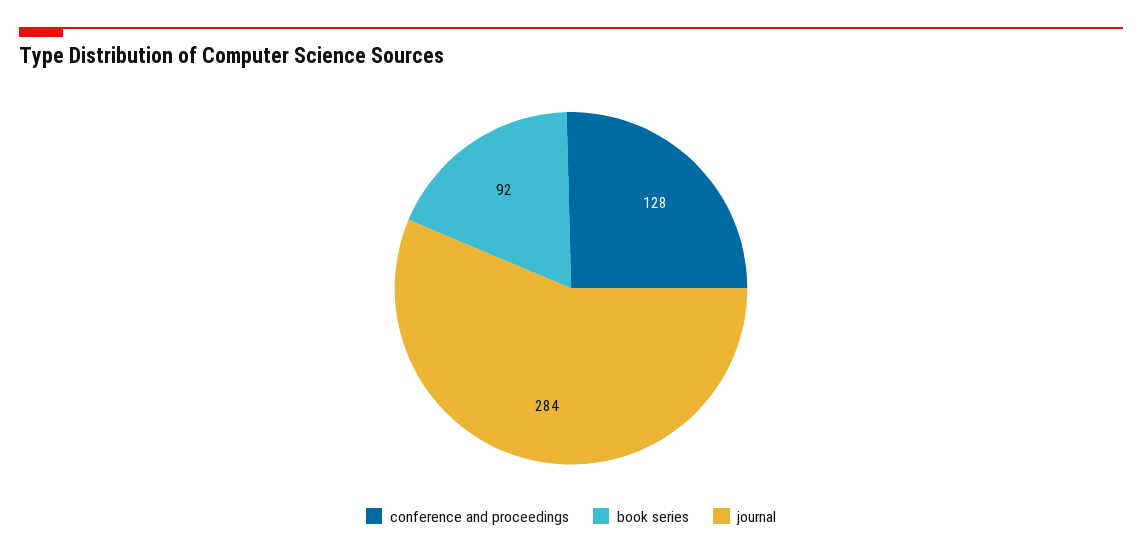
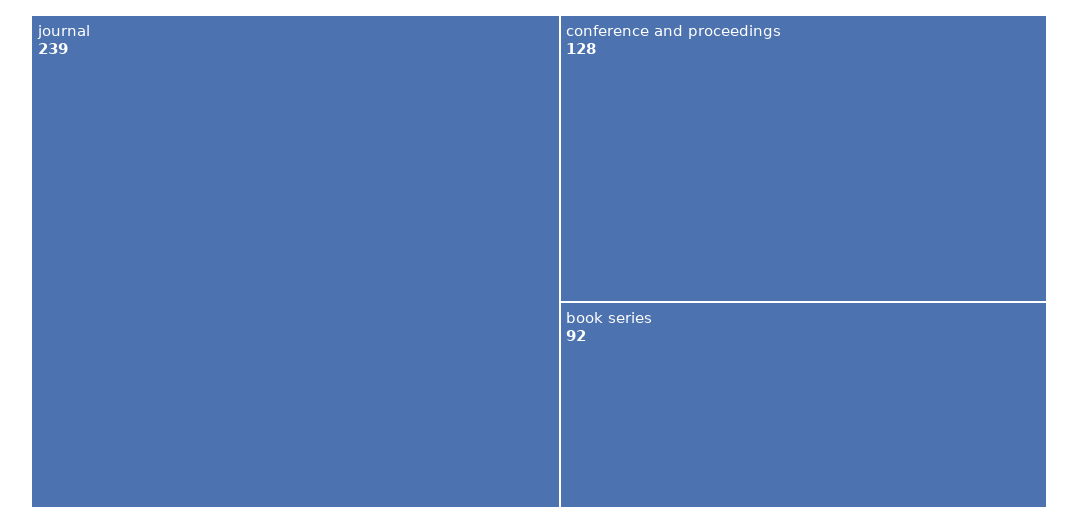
journal: 284 -> 239

